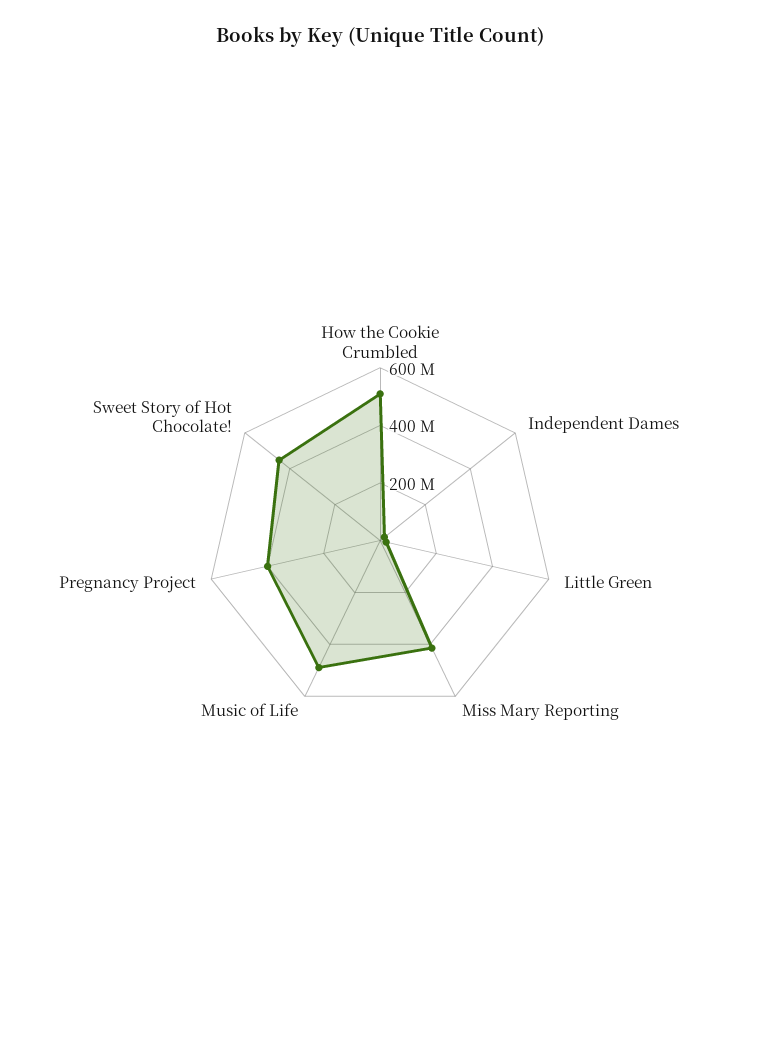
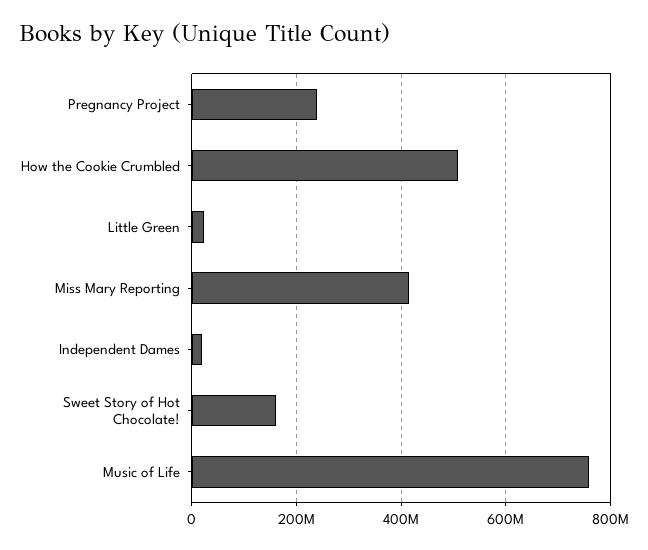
Music of Life: 500000000 -> 760000000
Pregnancy Project: 400000000 -> 240000000
Sweet Story of Hot Chocolate!: 450000000 -> 160000000

